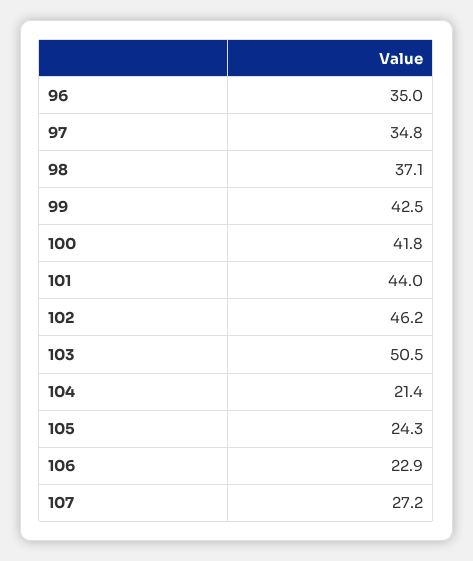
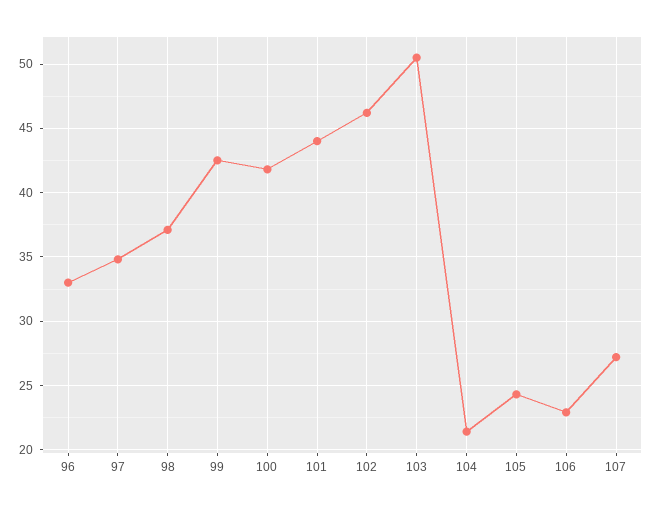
96: 35 -> 33

